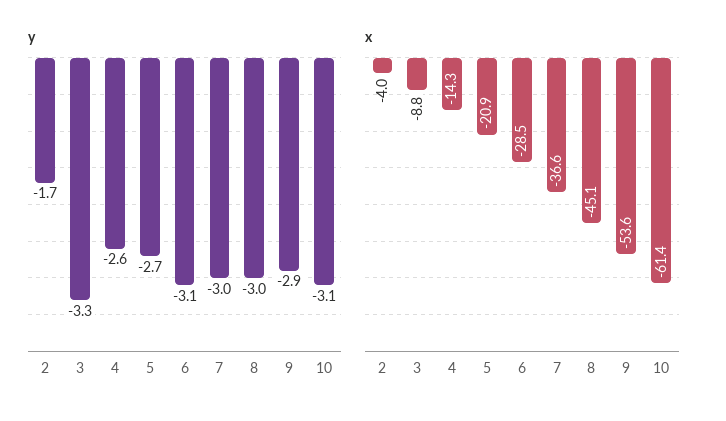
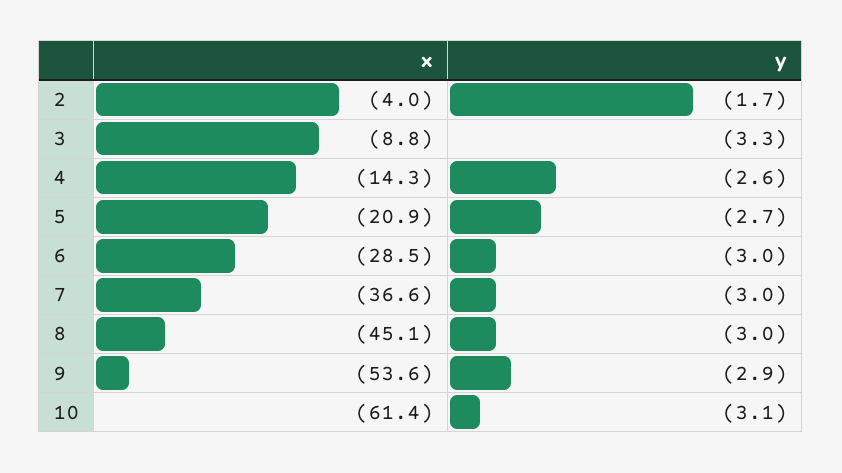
y, 6: -3.1 -> -3

